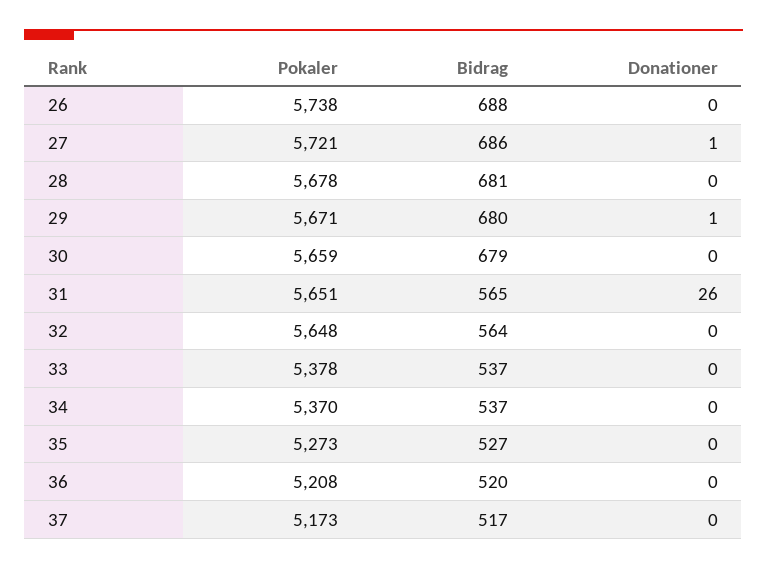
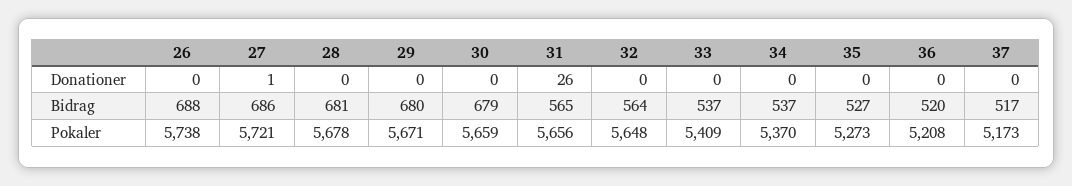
Donationer, 29: 1 -> 0
Pokaler, 31: 5651 -> 5656
Pokaler, 33: 5378 -> 5409

